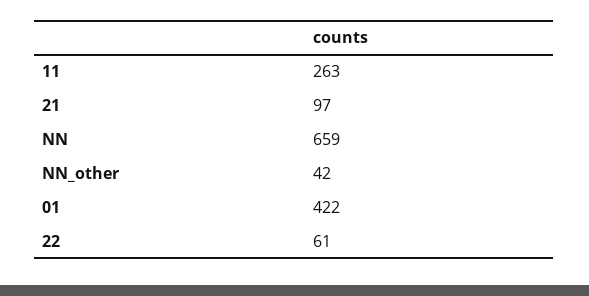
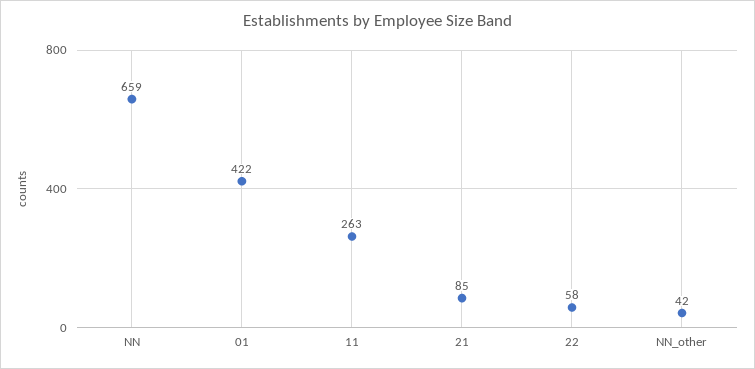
21: 97 -> 85
22: 61 -> 58

